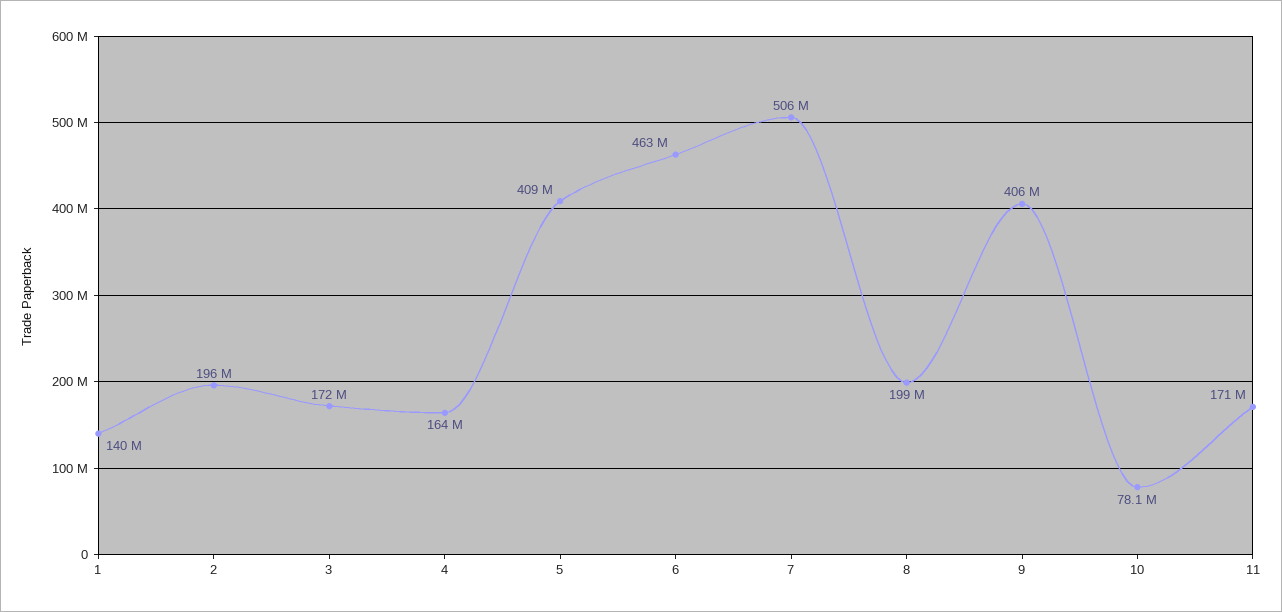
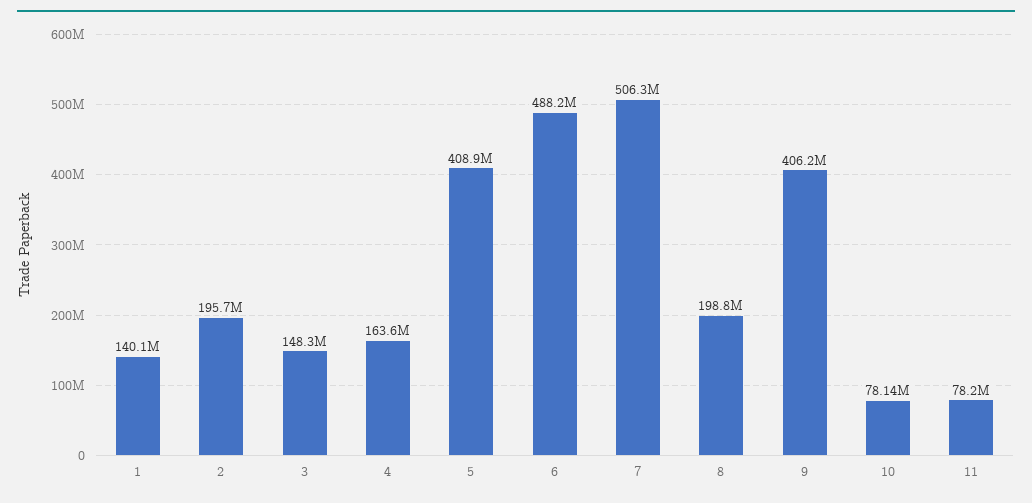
3: 172000000 -> 148300000
6: 463000000 -> 488200000
11: 171000000 -> 78200000

